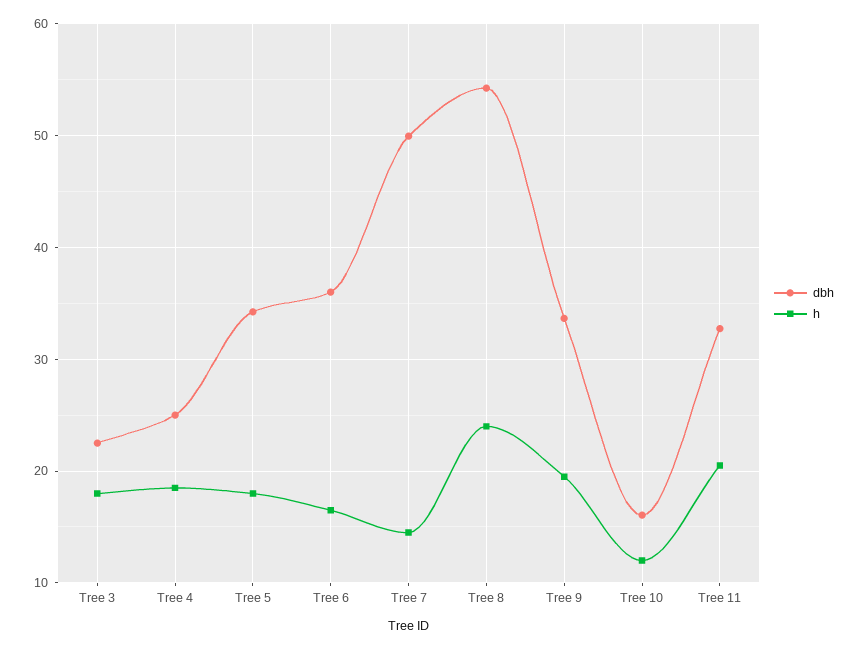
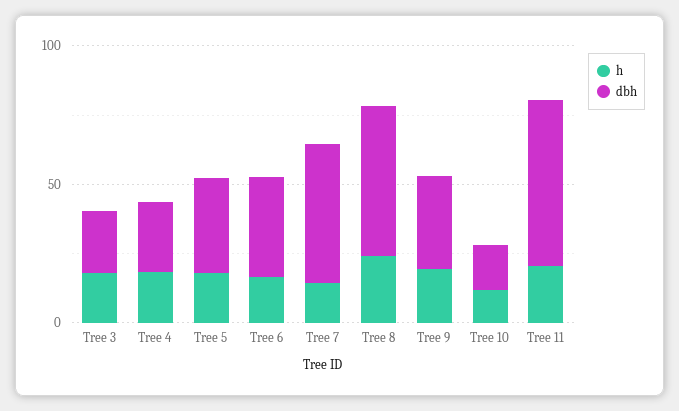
dbh, Tree 11: 33 -> 60

